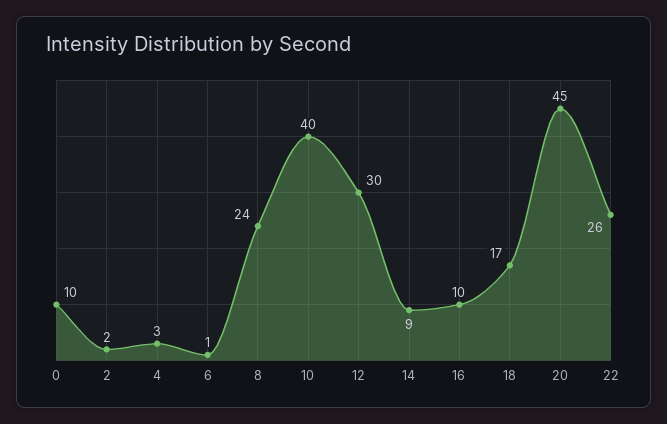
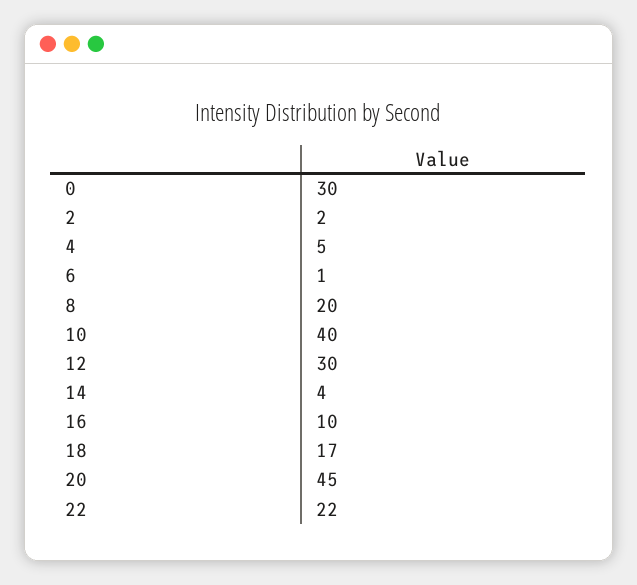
0: 10 -> 30
4: 3 -> 5
8: 24 -> 20
14: 9 -> 4
22: 26 -> 22

